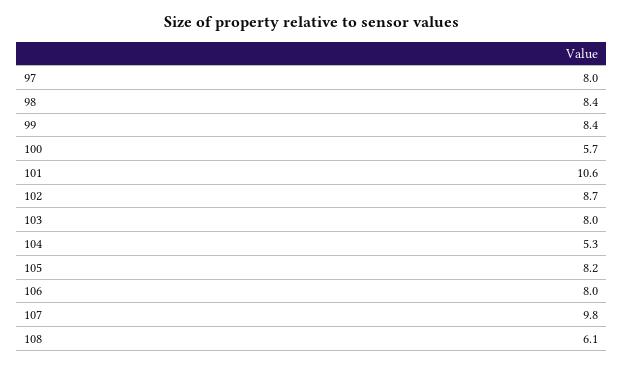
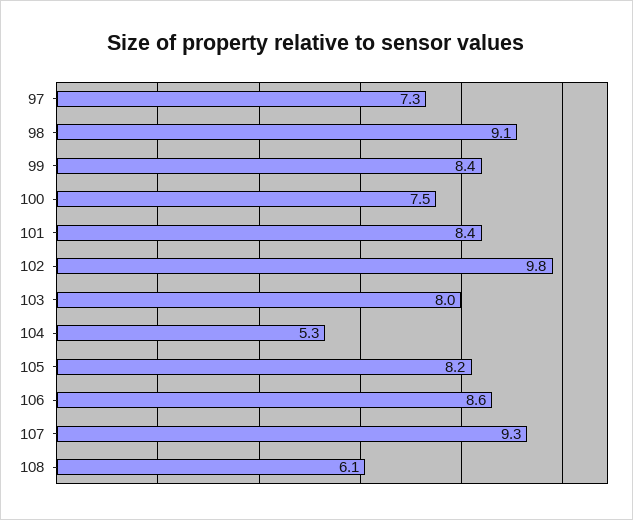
97: 8 -> 7.3
98: 8.4 -> 9.1
100: 5.7 -> 7.5
101: 10.6 -> 8.4
102: 8.7 -> 9.8
106: 8 -> 8.6
107: 9.8 -> 9.3

